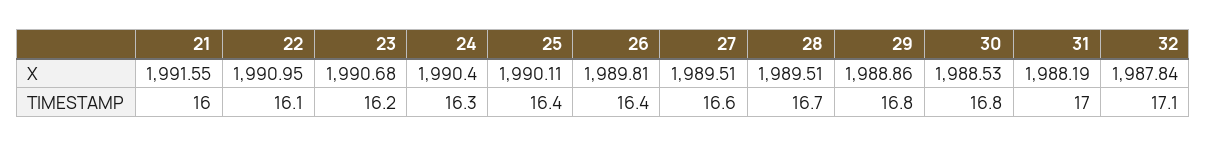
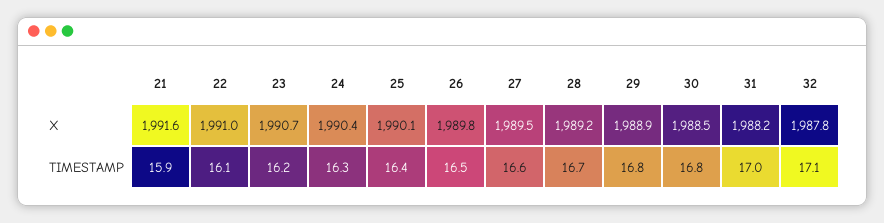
28, X: 1989.51 -> 1989.2
21, TIMESTAMP: 16 -> 15.9
26, TIMESTAMP: 16.4 -> 16.5

